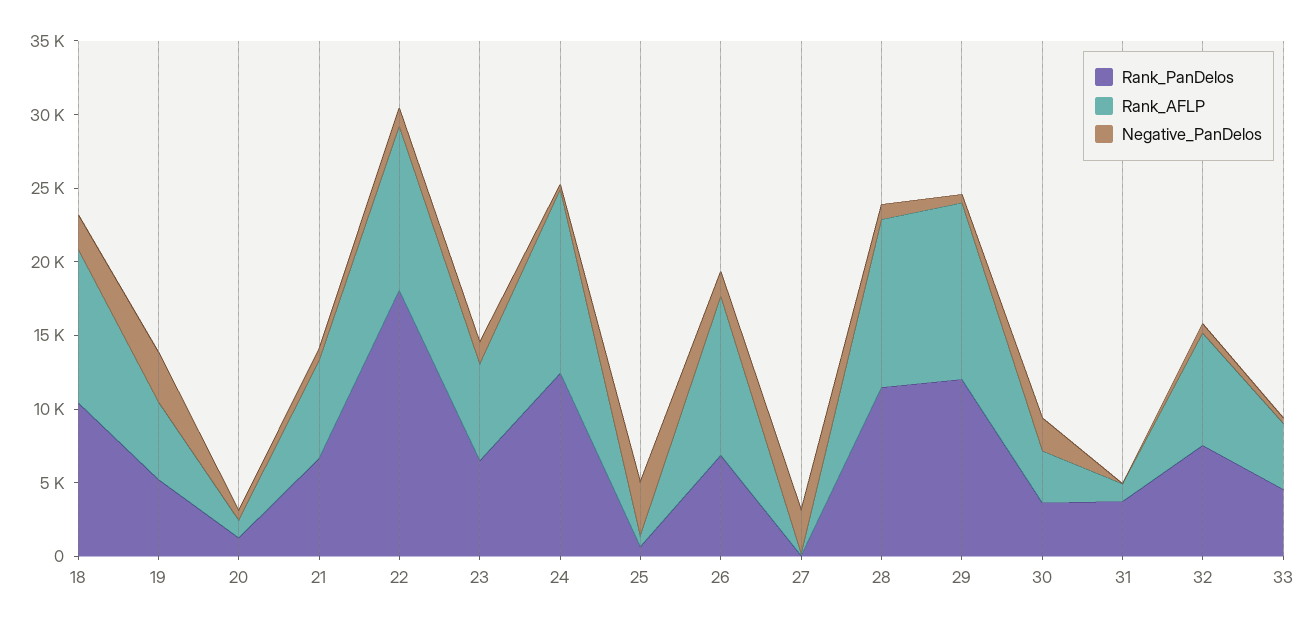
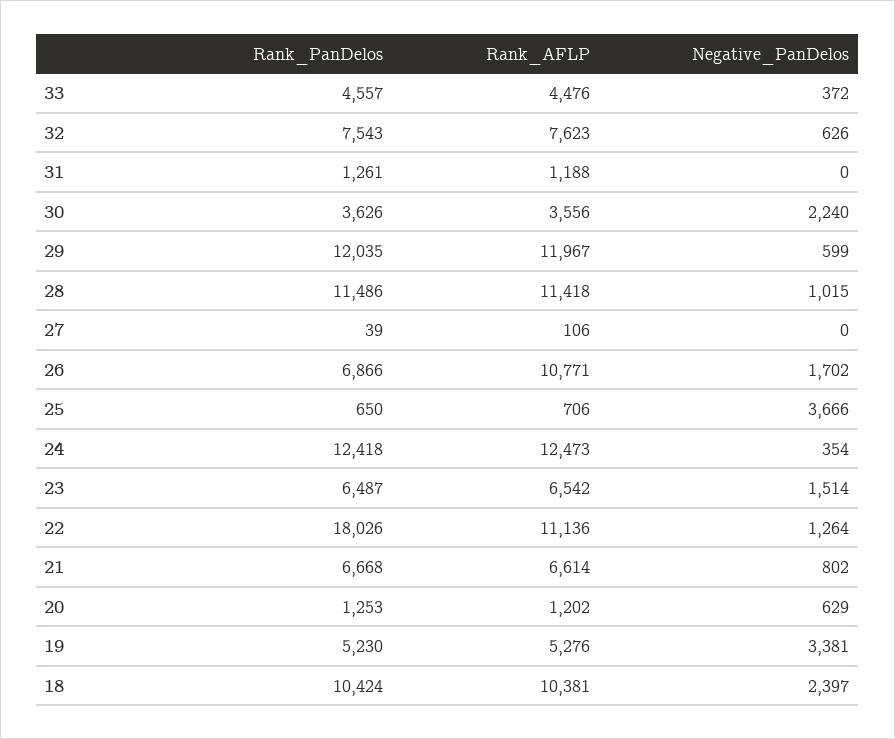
Negative_PanDelos, 27: 3000 -> 0
Rank_PanDelos, 31: 4000 -> 1261

